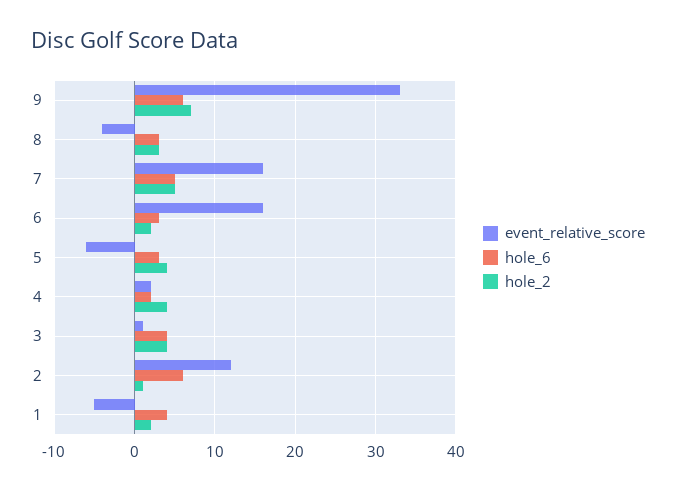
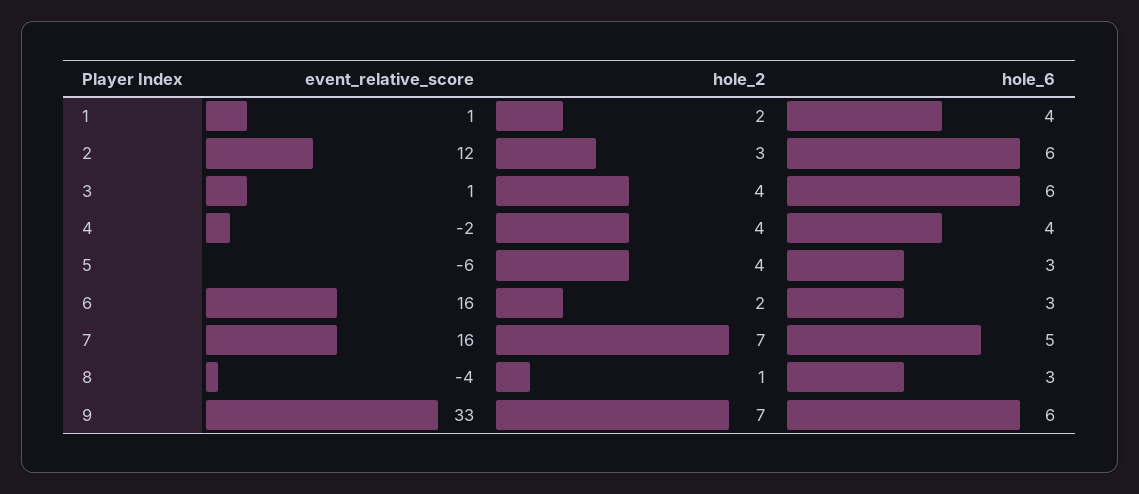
hole_2, 8: 3 -> 1
hole_2, 7: 5 -> 7
event_relative_score, 4: 2 -> -2
hole_6, 4: 2 -> 4
hole_6, 3: 4 -> 6
hole_2, 2: 1 -> 3
event_relative_score, 1: -5 -> 1

